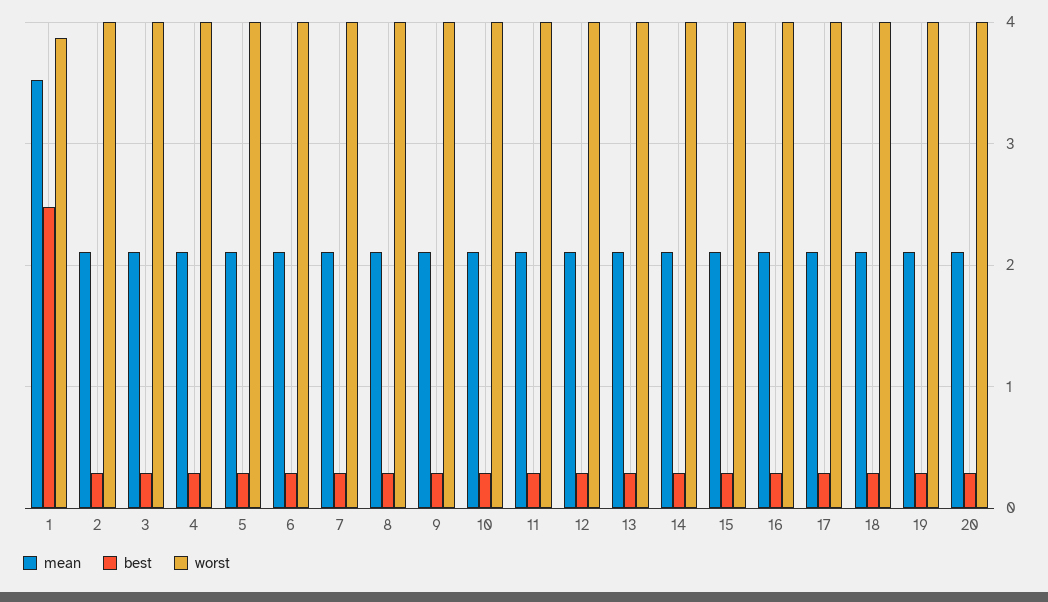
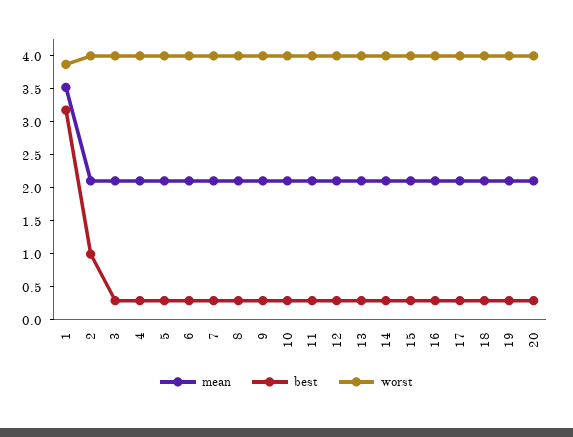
best, 1: 2.5 -> 3.25
best, 2: 0.3 -> 1

